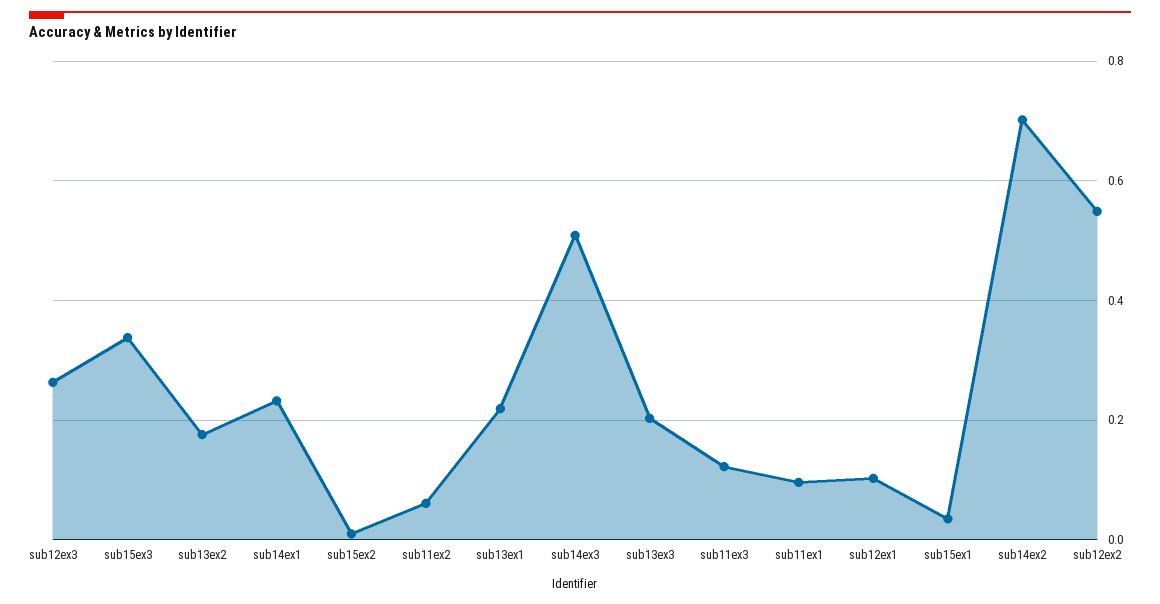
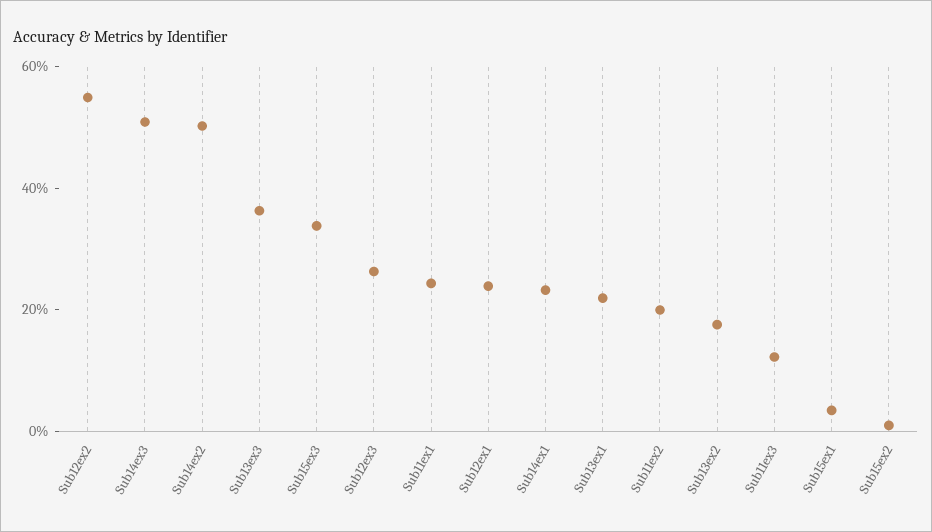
sub11ex2: 0.06 -> 0.2
sub13ex3: 0.2 -> 0.35
sub11ex1: 0.1 -> 0.25
sub12ex1: 0.1 -> 0.25
sub14ex2: 0.7 -> 0.5

